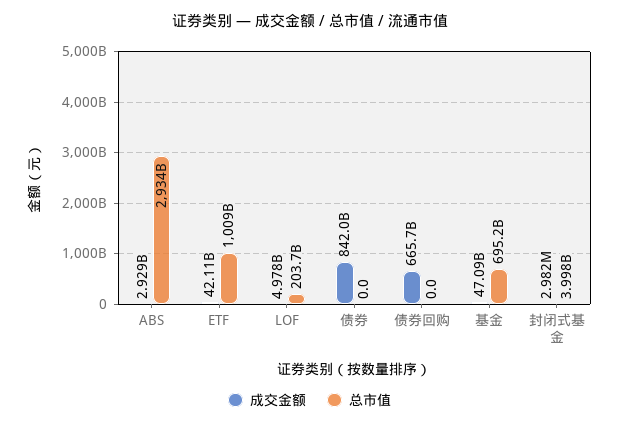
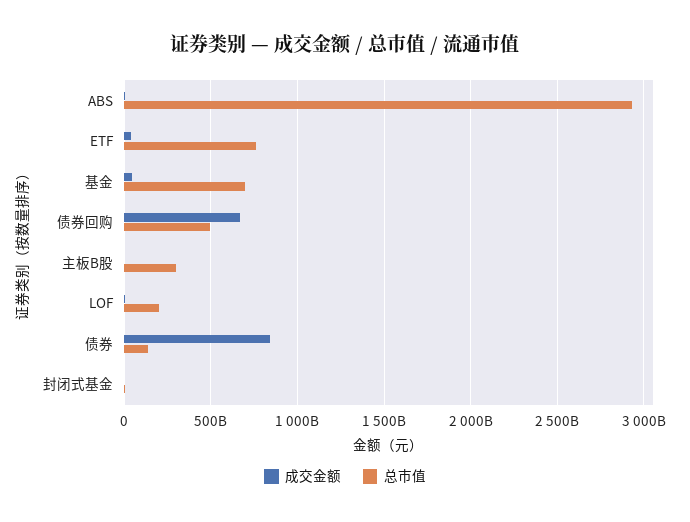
总市值, ETF: 1009000000000 -> 750000000000
总市值, 债券: 0 -> 150000000000
总市值, 债券回购: 0 -> 500000000000
成交金额, 主板B股: none -> 0
总市值, 主板B股: none -> 300000000000

